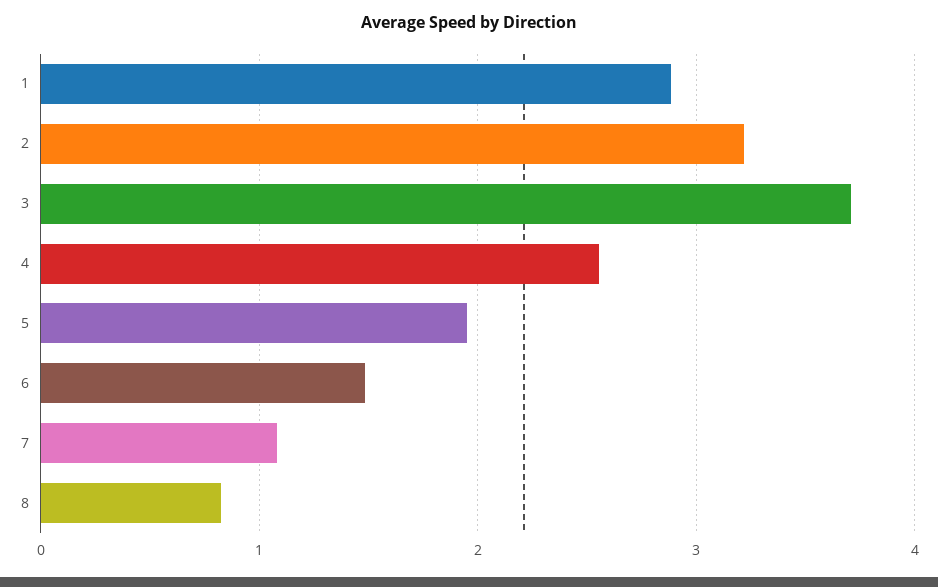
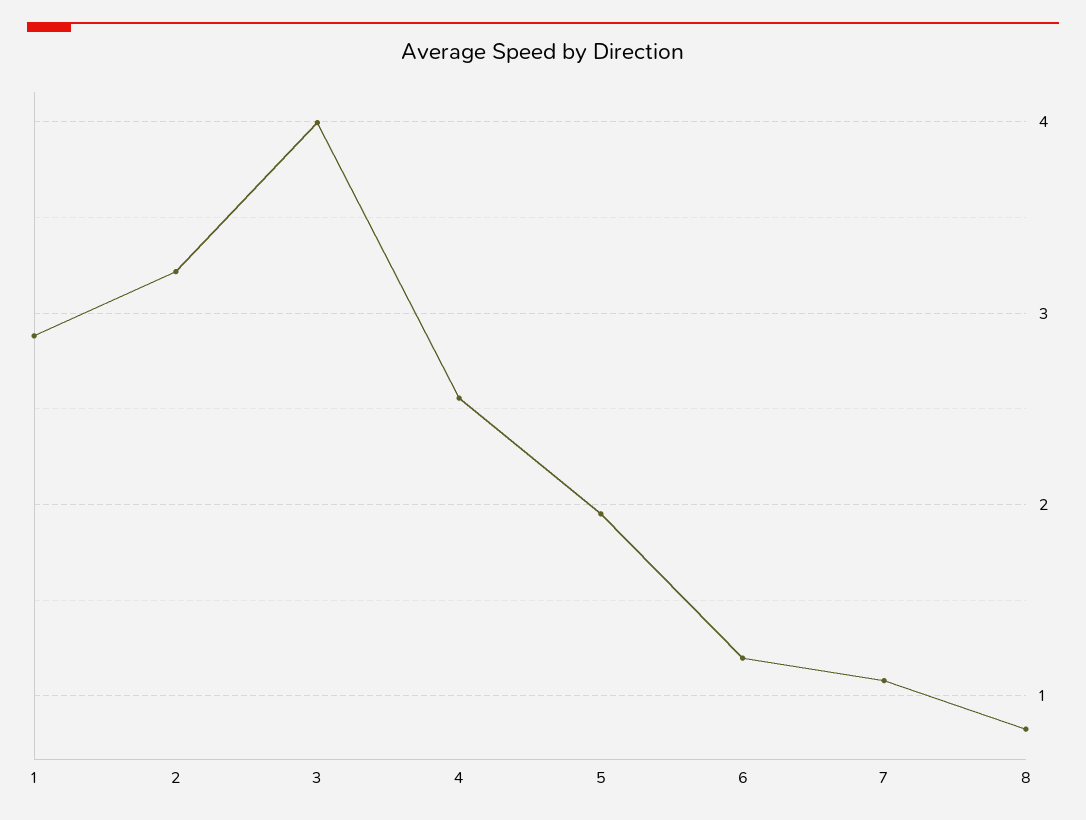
3: 3.7 -> 4
6: 1.5 -> 1.2

